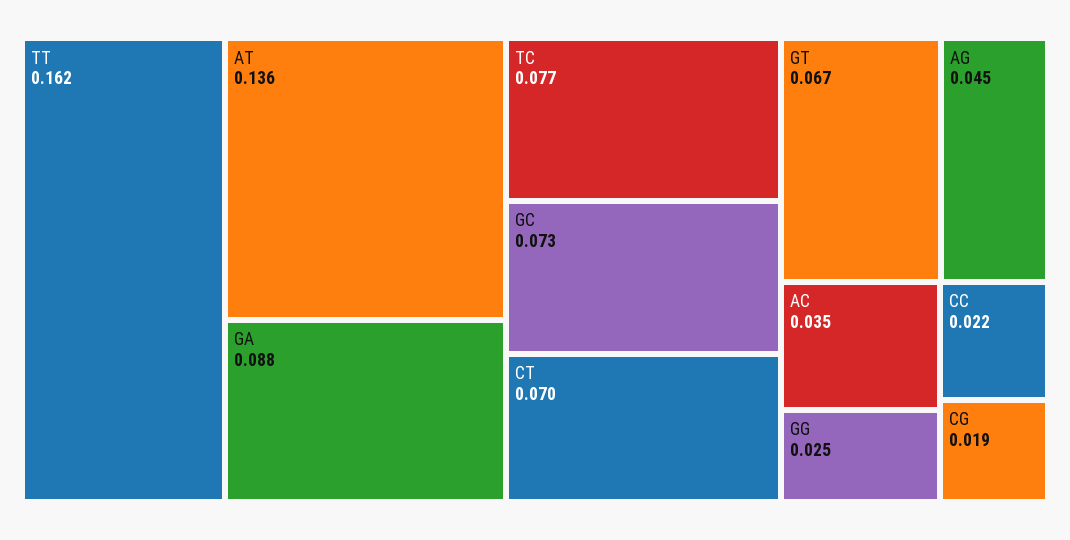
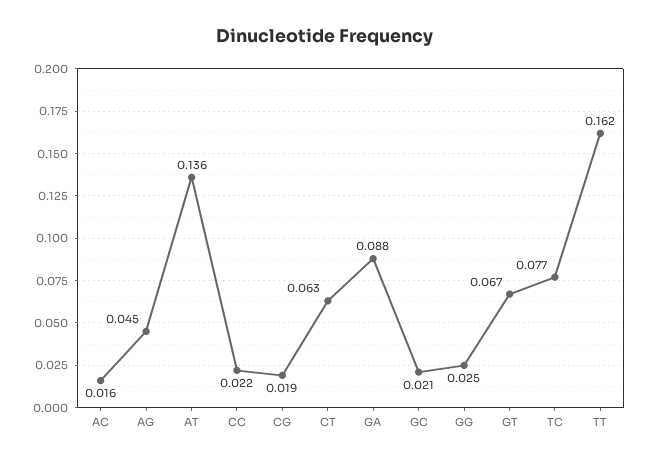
GC: 0.073 -> 0.021
CT: 0.07 -> 0.063
AC: 0.035 -> 0.016

